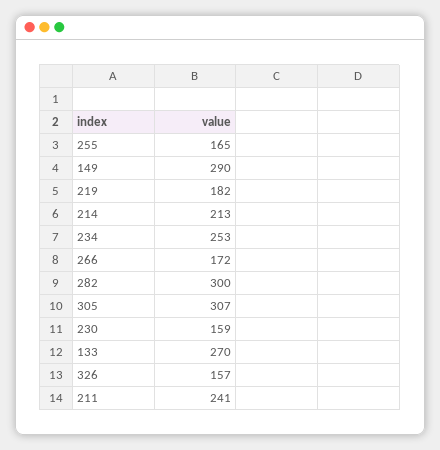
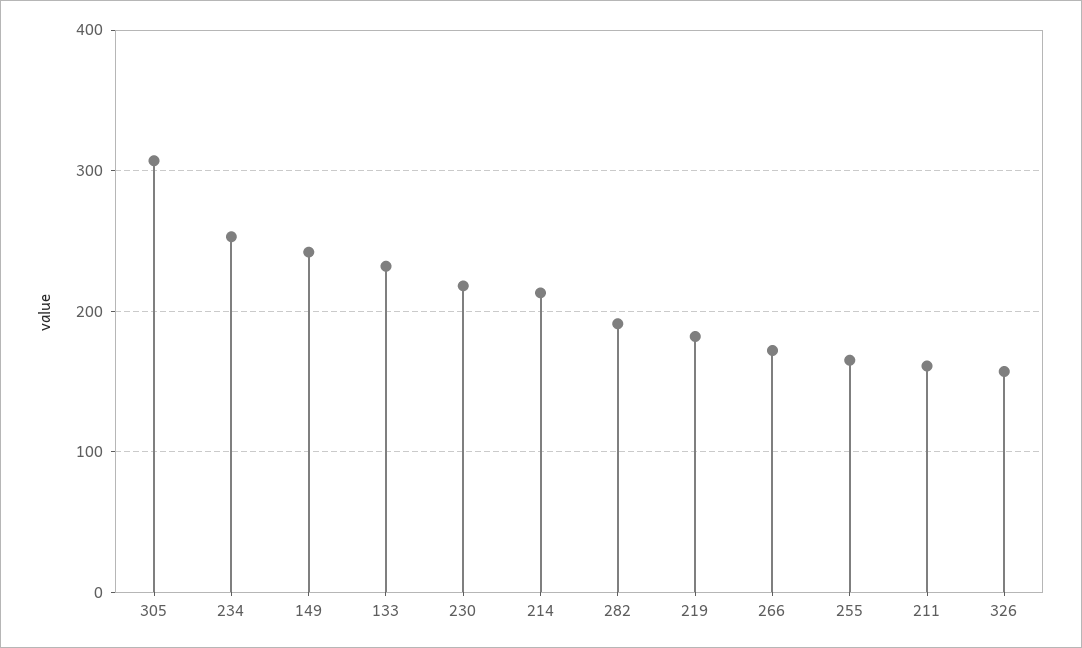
149: 290 -> 240
282: 300 -> 190
230: 159 -> 220
133: 270 -> 230
211: 241 -> 160

